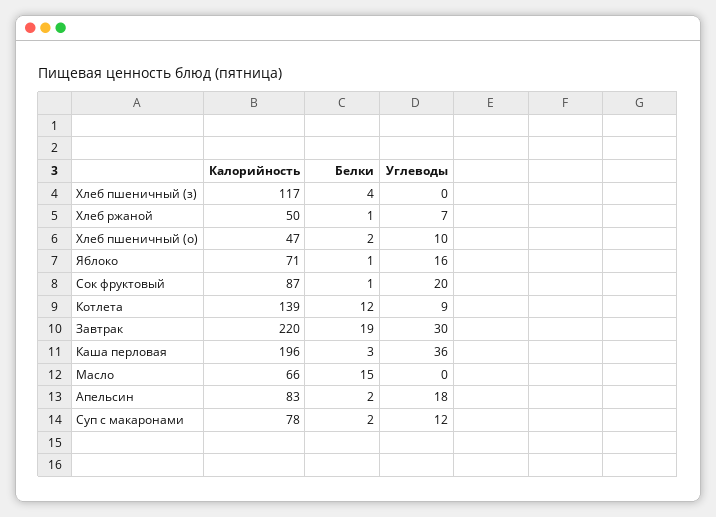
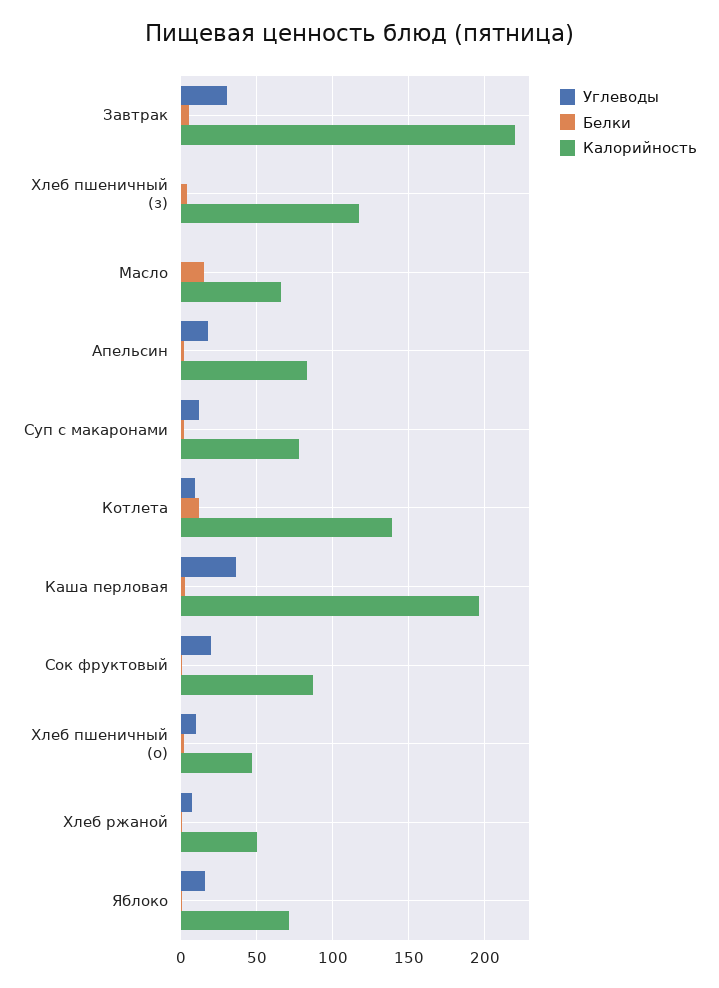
Белки, Завтрак: 19 -> 5

